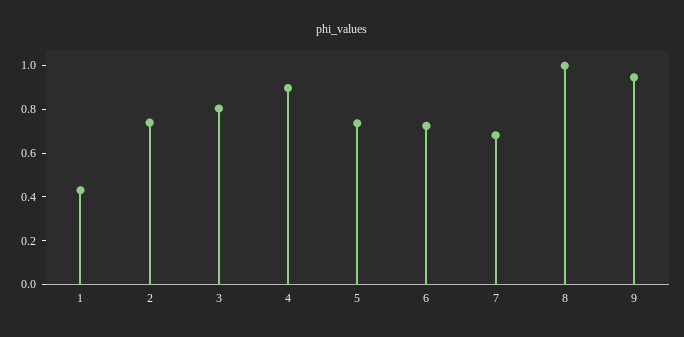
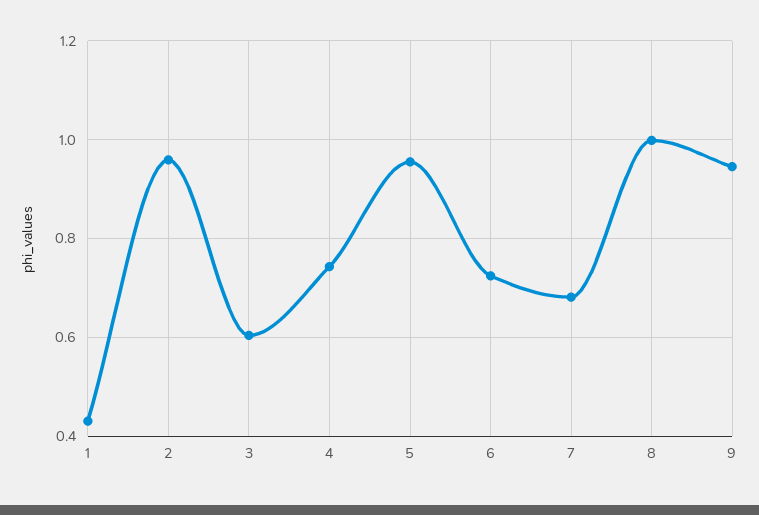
2: 0.75 -> 0.96
3: 0.8 -> 0.6
4: 0.9 -> 0.74
5: 0.75 -> 0.96

